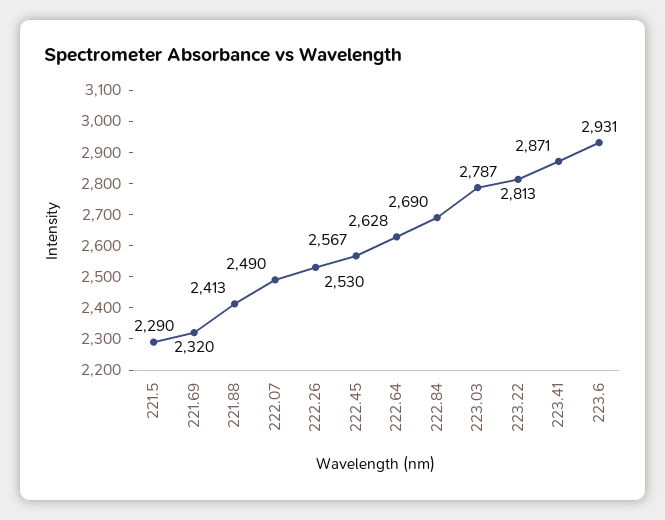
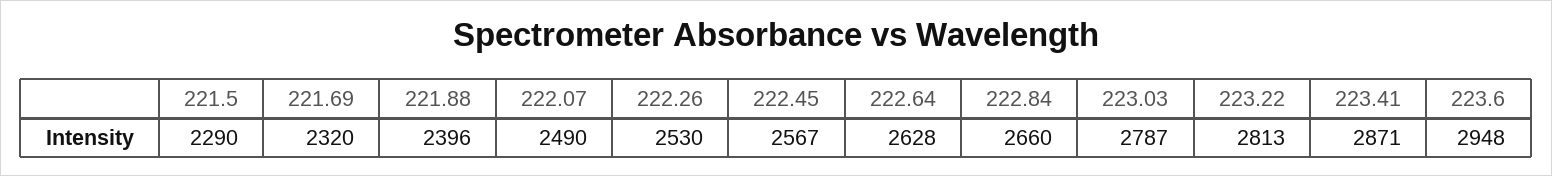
221.88: 2413 -> 2396
222.84: 2690 -> 2660
223.6: 2931 -> 2948

